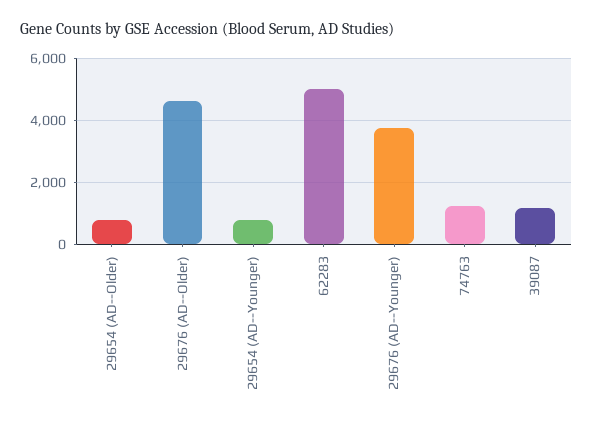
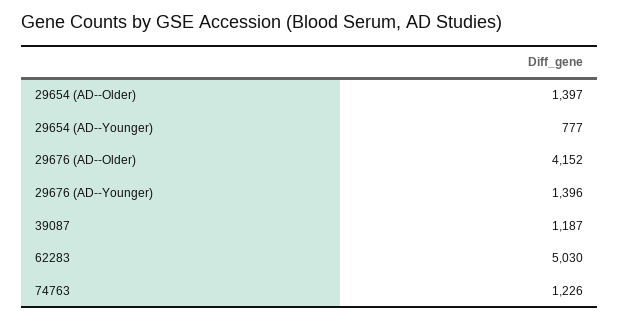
29654 (AD--Older): 800 -> 1397
29676 (AD--Older): 4600 -> 4152
29676 (AD--Younger): 3800 -> 1396

